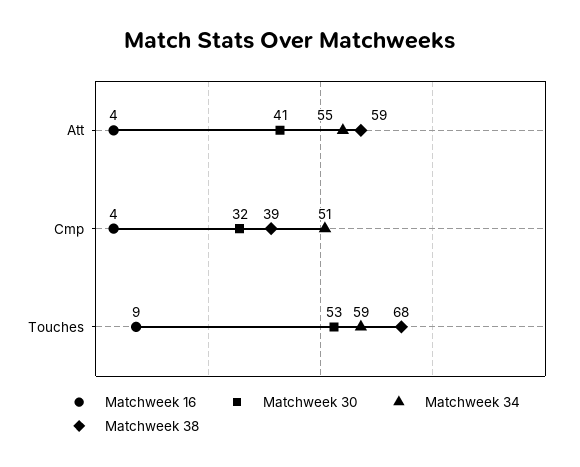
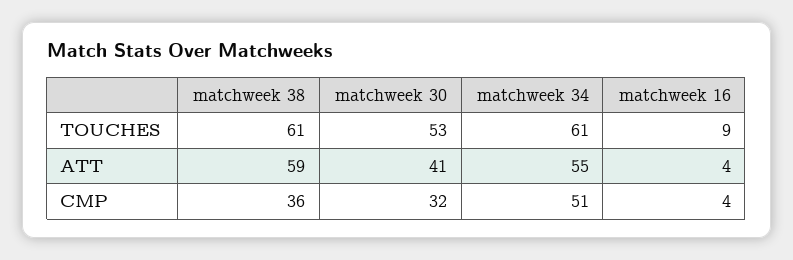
Matchweek 38, Cmp: 39 -> 36
Matchweek 34, Touches: 59 -> 61
Matchweek 38, Touches: 68 -> 61

